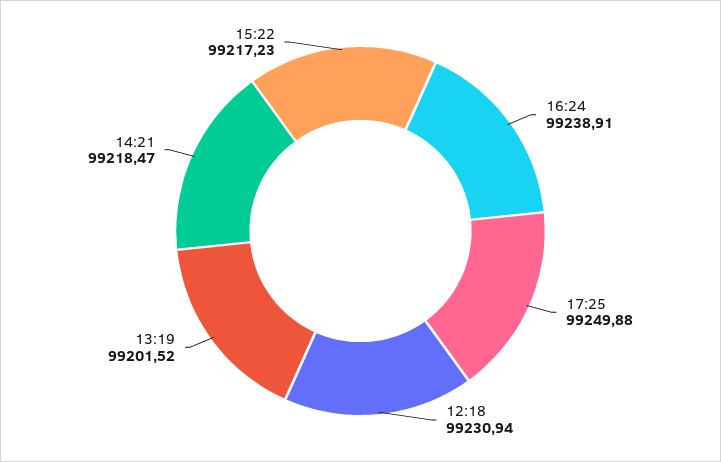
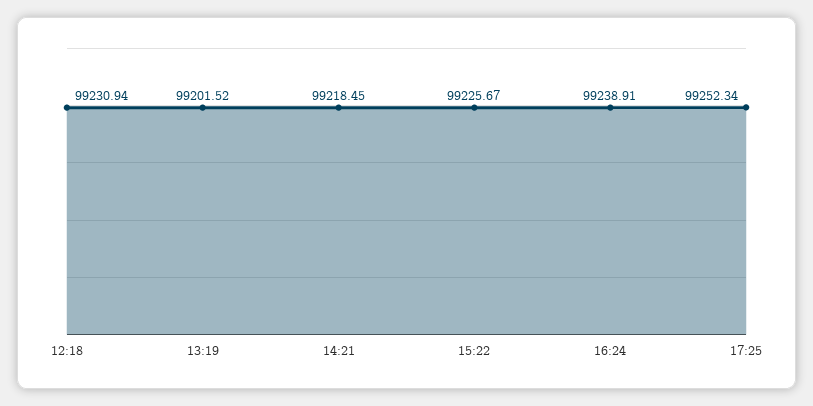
17:25: 99249.88 -> 99252.34
14:21: 99218.47 -> 99218.45
15:22: 99217.23 -> 99225.67

